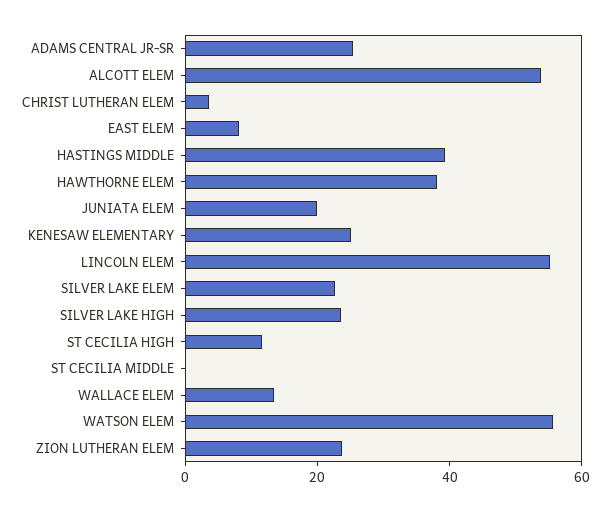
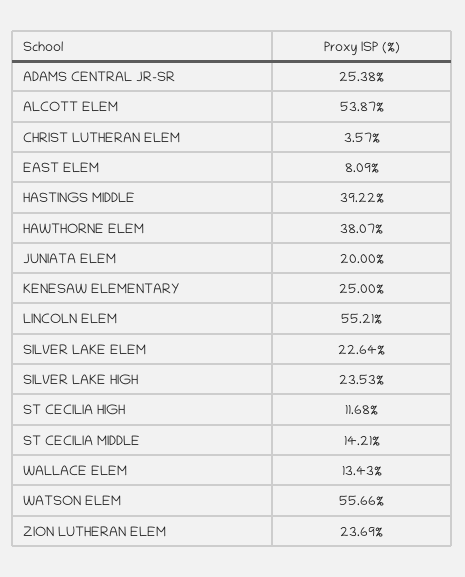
ST CECILIA MIDDLE: 0 -> 14.21

